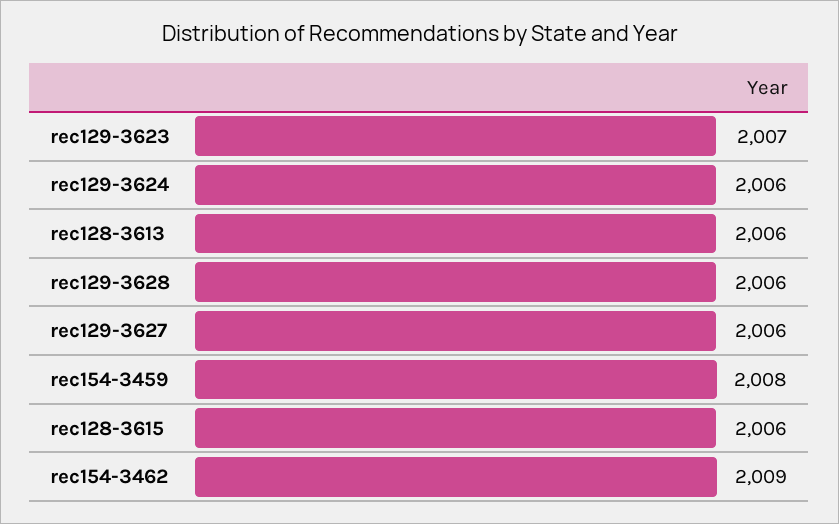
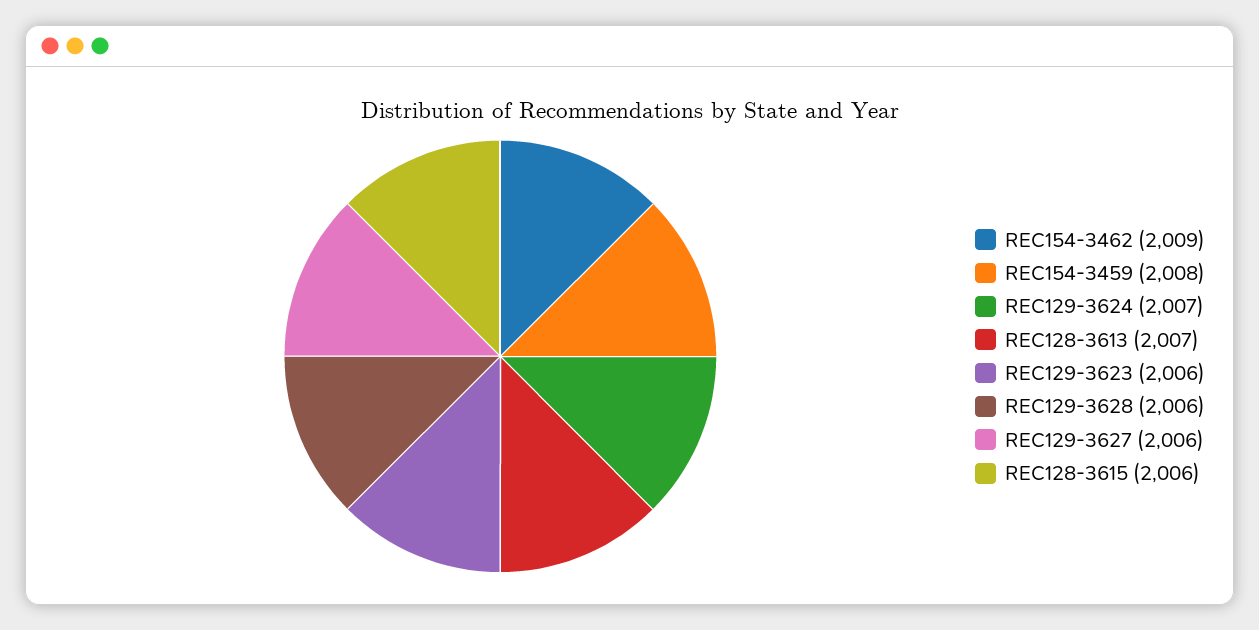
rec129-3623: 2007 -> 2006
rec129-3624: 2006 -> 2007
rec128-3613: 2006 -> 2007

